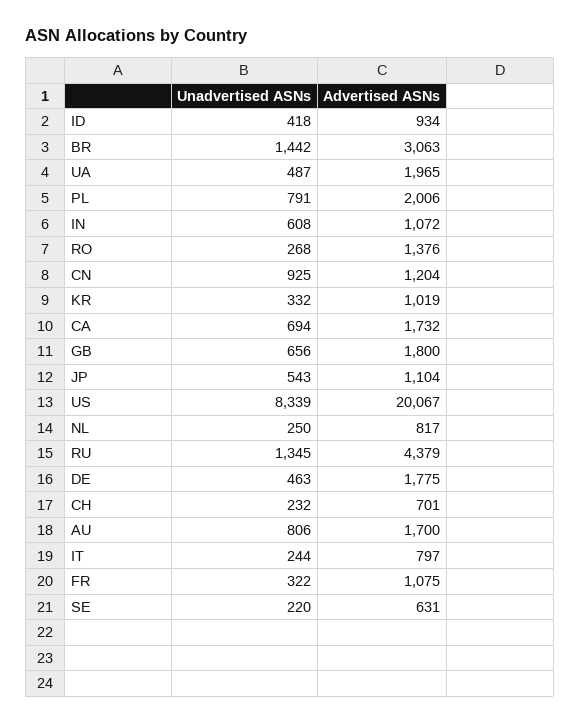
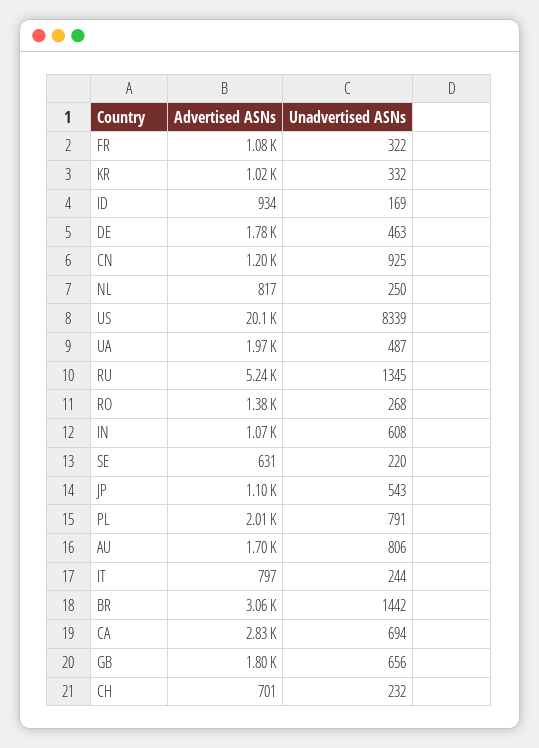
Unadvertised ASNs, ID: 418 -> 169
Advertised ASNs, CA: 1732 -> 2830
Advertised ASNs, RU: 4379 -> 5240

